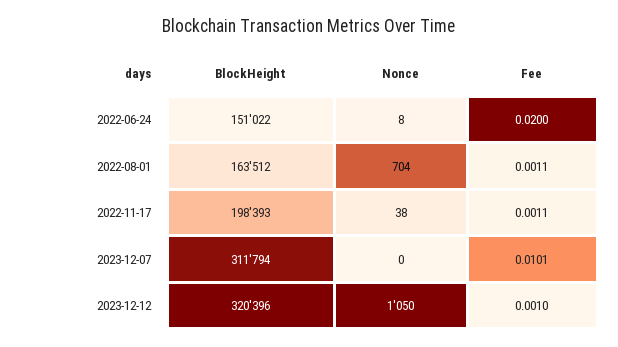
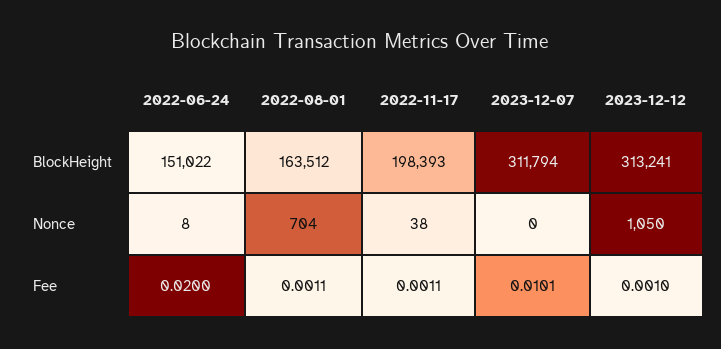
BlockHeight, 2023-12-12: 320396 -> 313241

